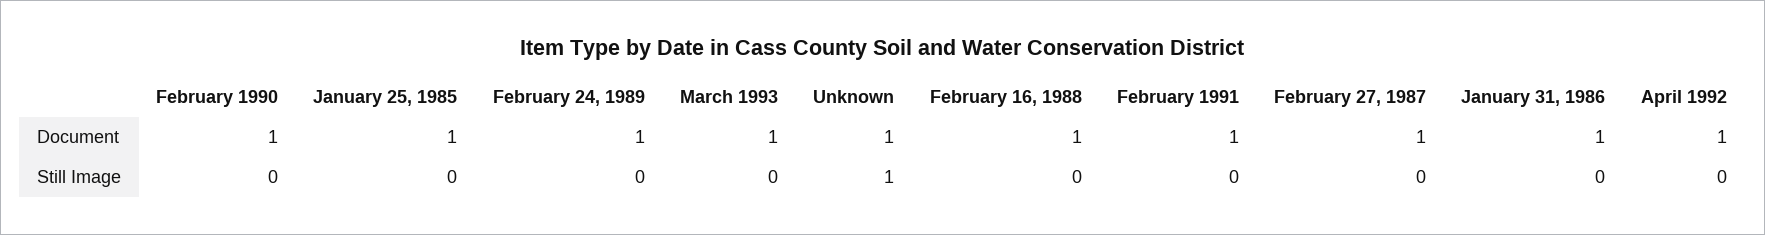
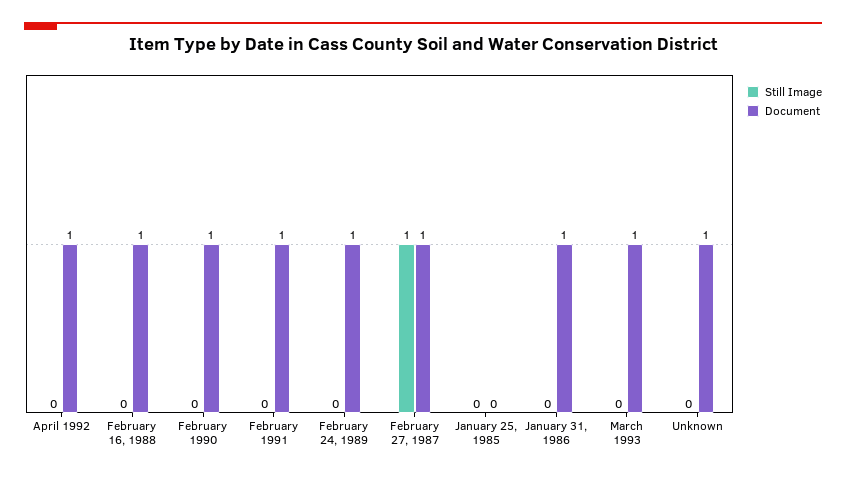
Document, January 25, 1985: 1 -> 0
Still Image, Unknown: 1 -> 0
Still Image, February 27, 1987: 0 -> 1

